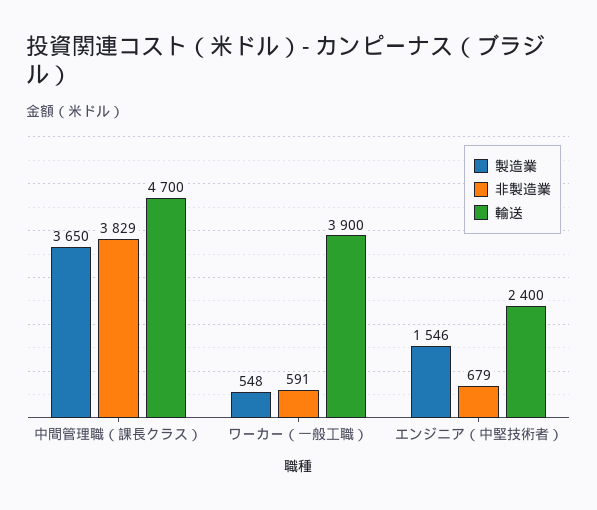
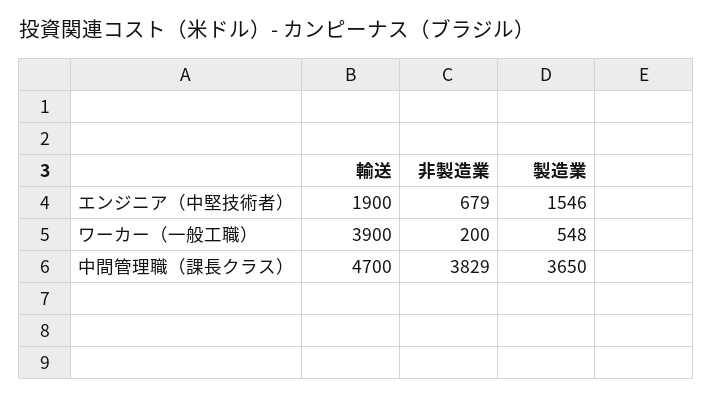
非製造業, ワーカー（一般工職）: 591 -> 200
輸送, エンジニア（中堅技術者）: 2400 -> 1900

